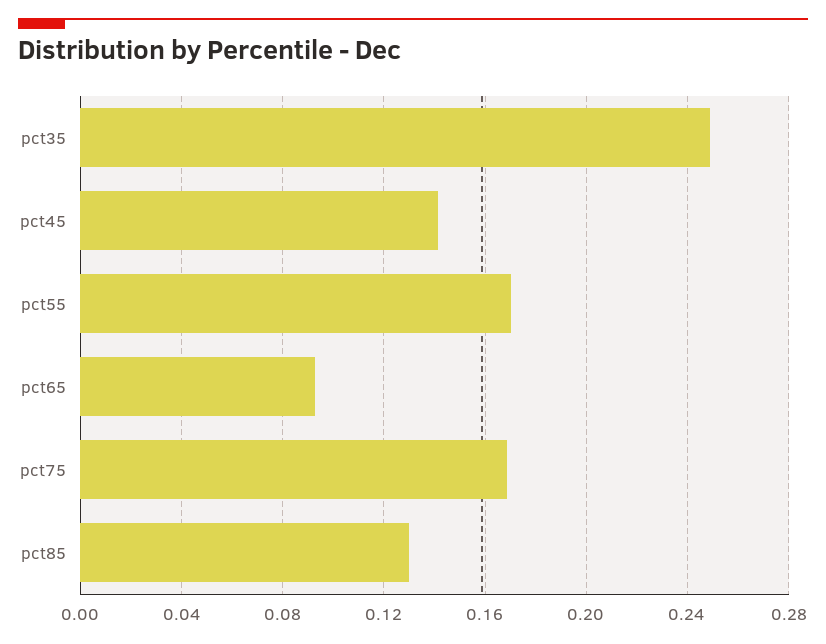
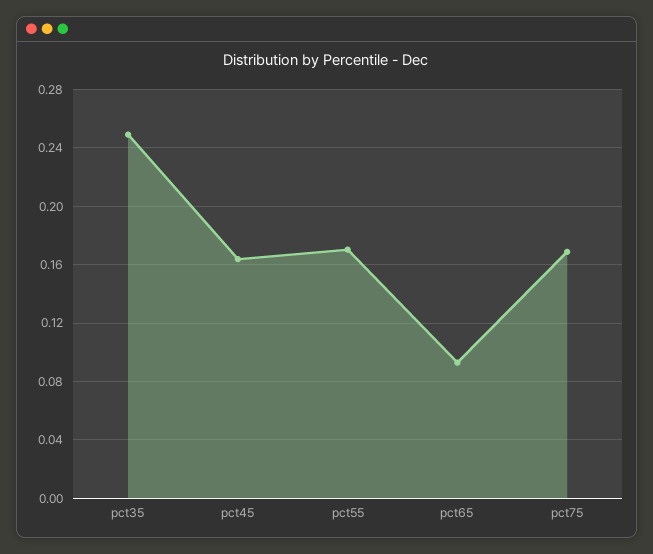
pct45: 0.14 -> 0.165
pct85: 0.13 -> none

